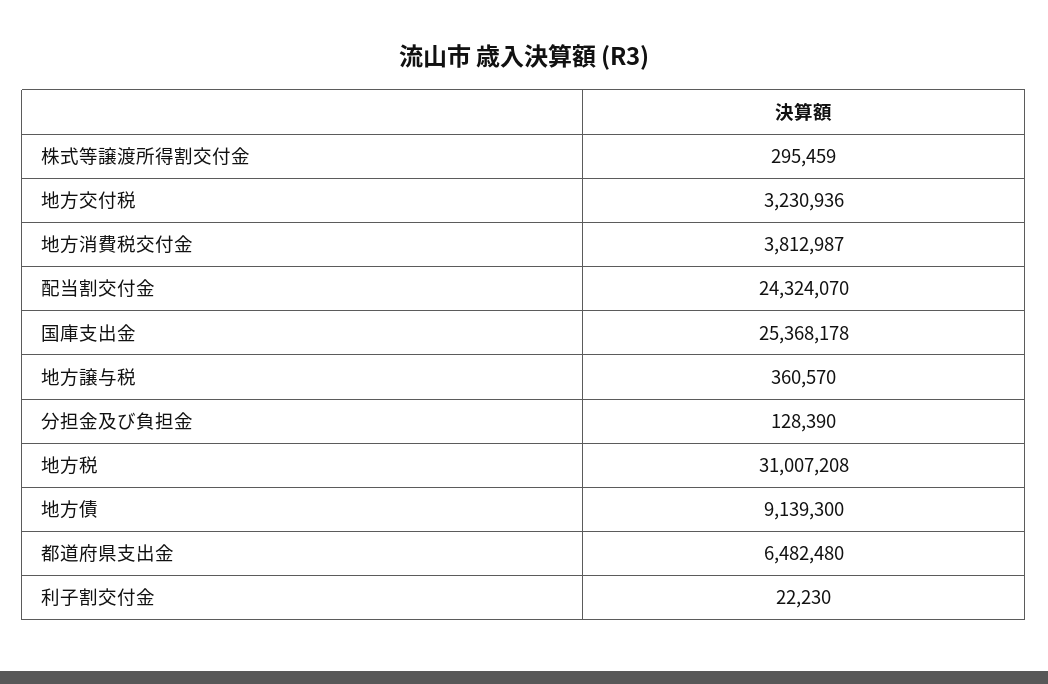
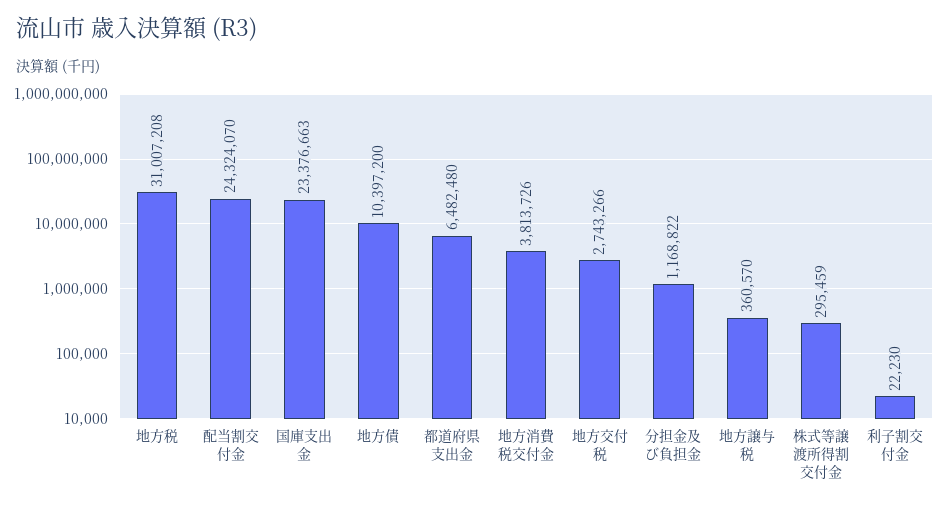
地方交付税: 3230936 -> 2743266
地方消費税交付金: 3812987 -> 3813726
国庫支出金: 25368178 -> 23376663
分担金及び負担金: 128390 -> 1168822
地方債: 9139300 -> 10397200

